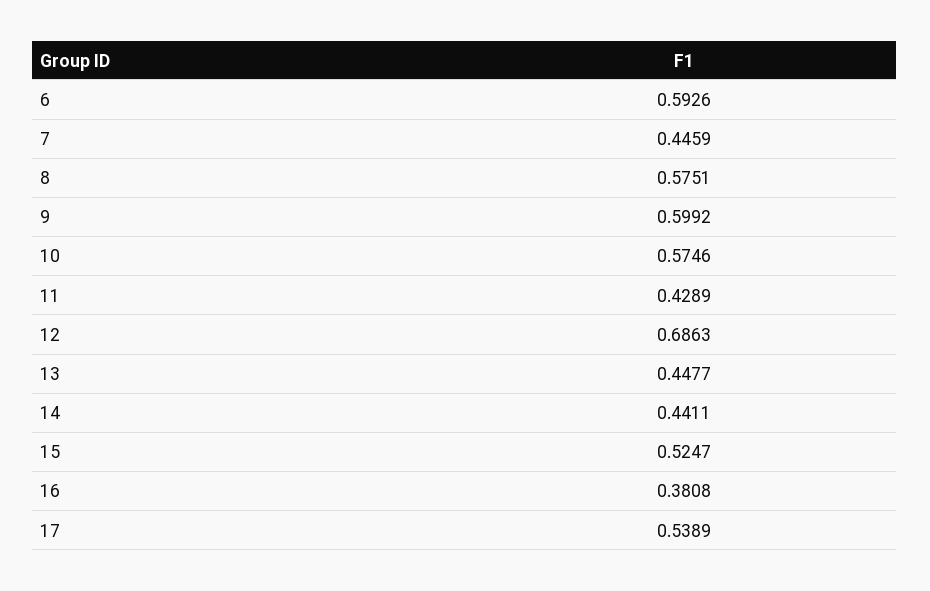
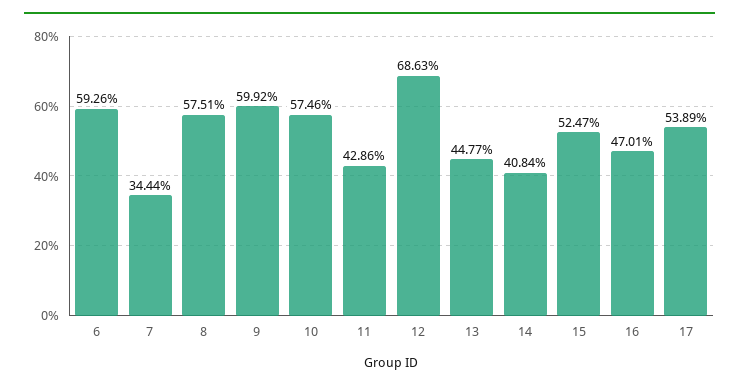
7: 0.4459 -> 0.3444
11: 0.4289 -> 0.4286
14: 0.4411 -> 0.4084
16: 0.3808 -> 0.4701

